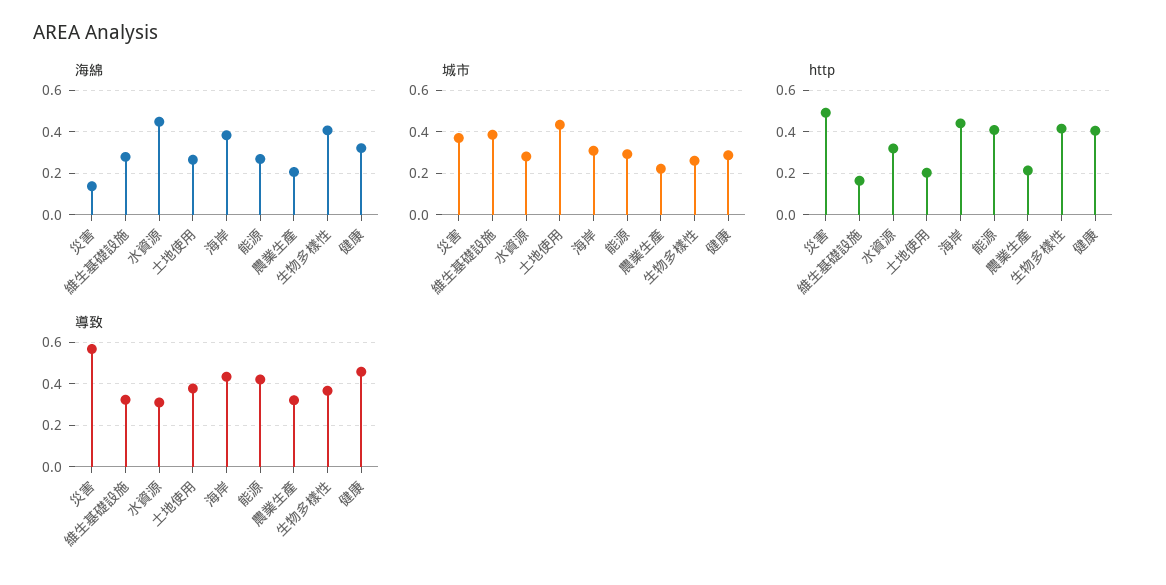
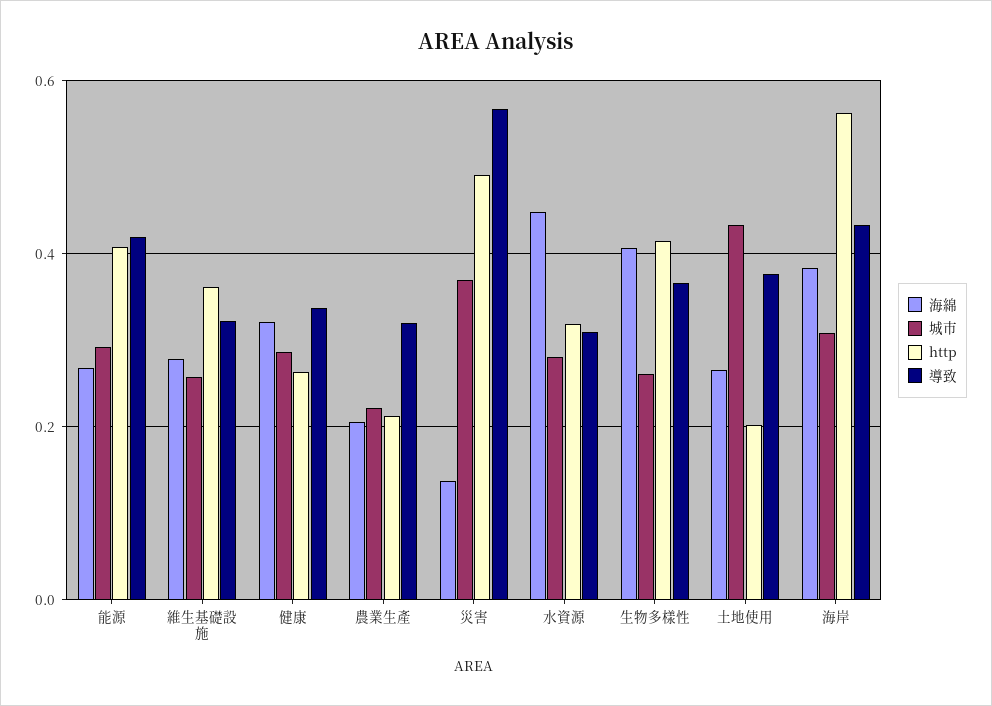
城市, 維生基礎設施: 0.4 -> 0.26
http, 維生基礎設施: 0.15 -> 0.36
http, 海岸: 0.45 -> 0.56
http, 健康: 0.4 -> 0.26
導致, 健康: 0.45 -> 0.34

